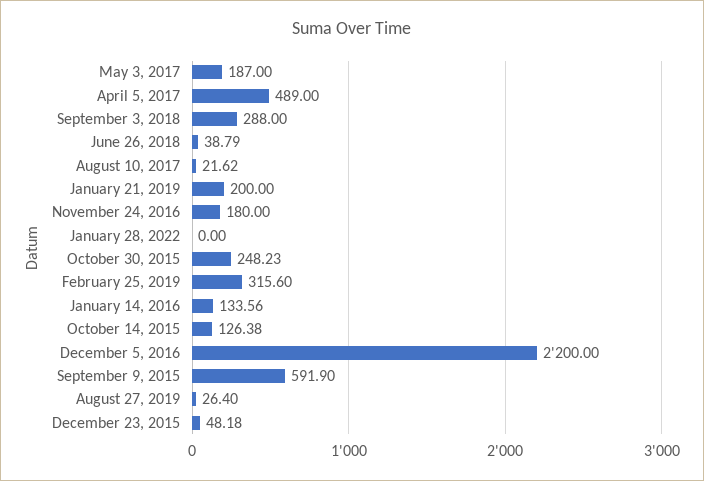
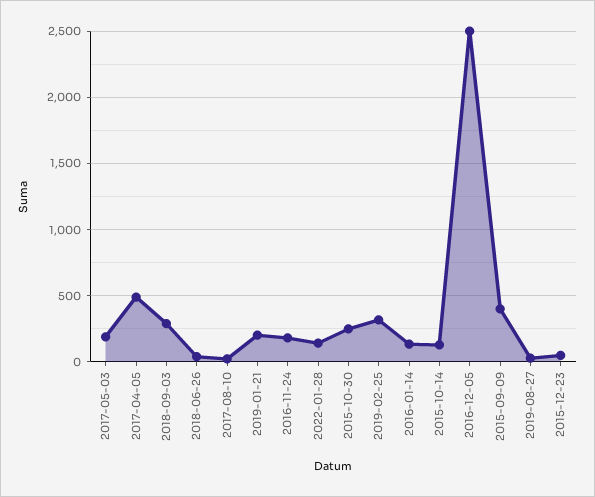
January 28, 2022: 0 -> 150
December 5, 2016: 2200 -> 2500
September 9, 2015: 591.9 -> 400

